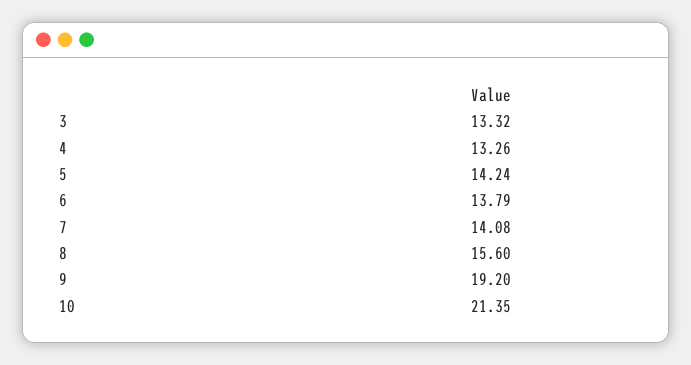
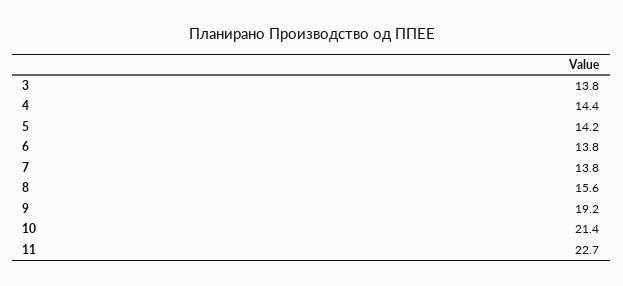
3: 13.32 -> 13.8
4: 13.26 -> 14.4
7: 14.08 -> 13.8
11: none -> 22.7

